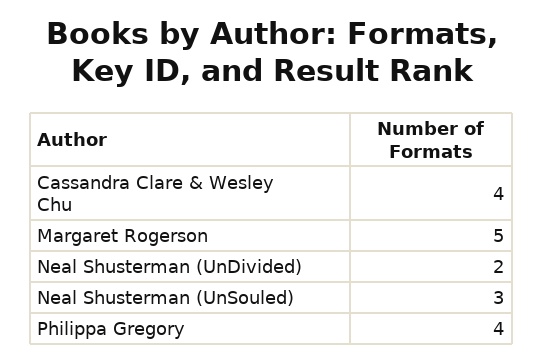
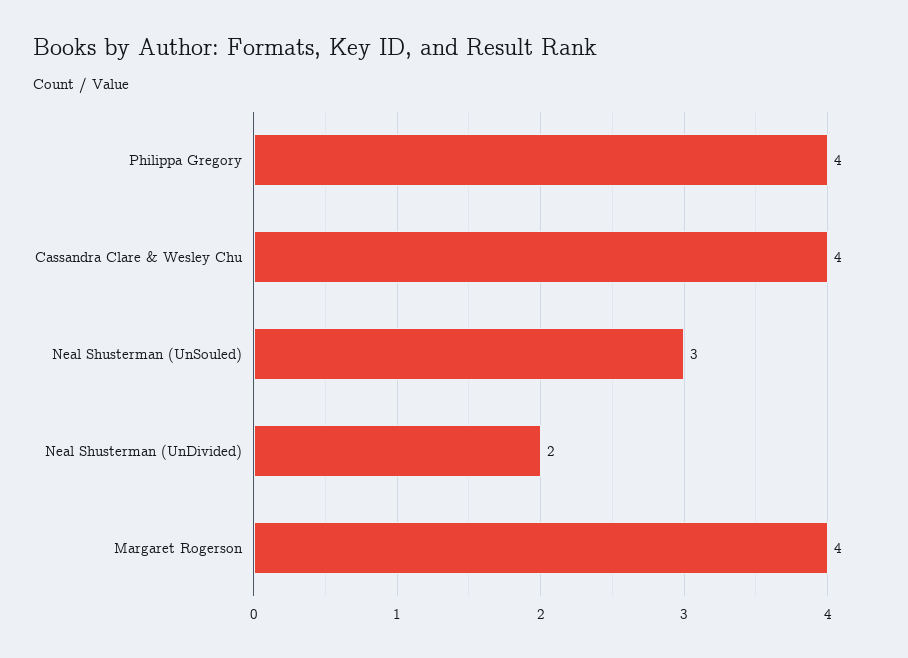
Margaret Rogerson: 5 -> 4

